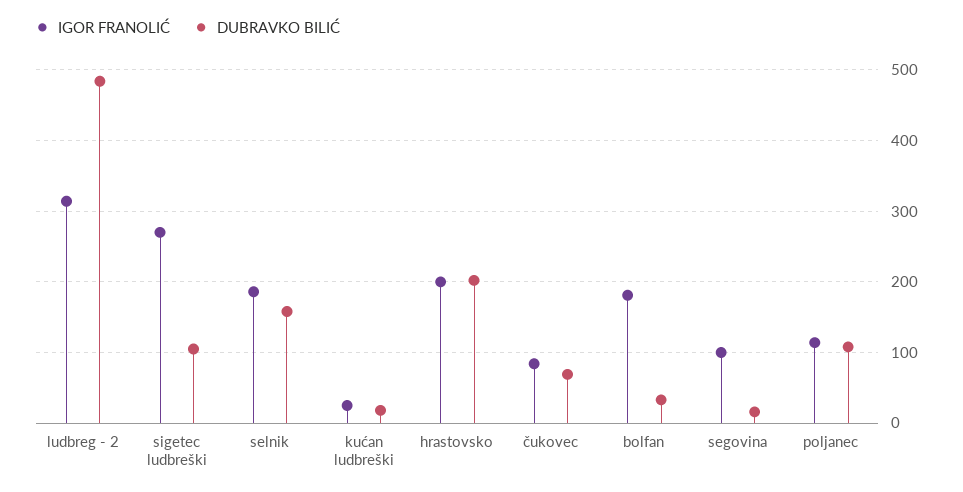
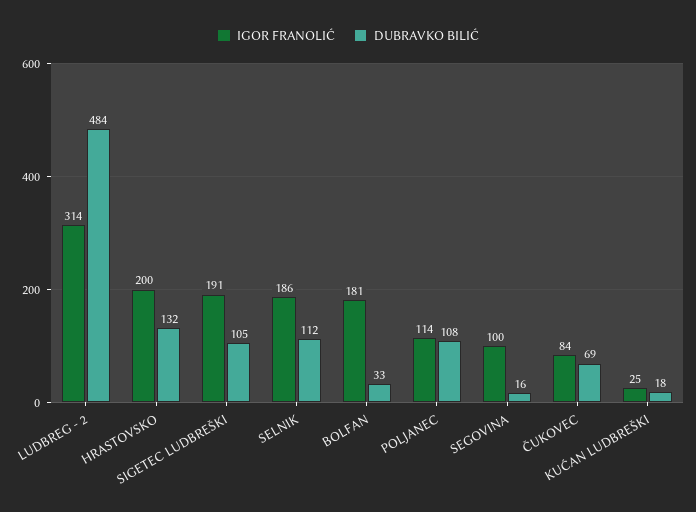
IGOR FRANOLIĆ, sigetec ludbreški: 270 -> 191
DUBRAVKO BILIĆ, selnik: 160 -> 112
DUBRAVKO BILIĆ, hrastovsko: 200 -> 132

